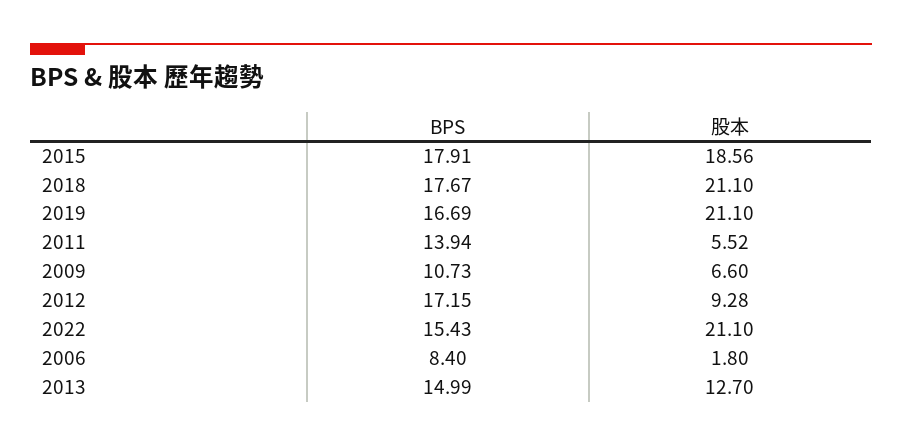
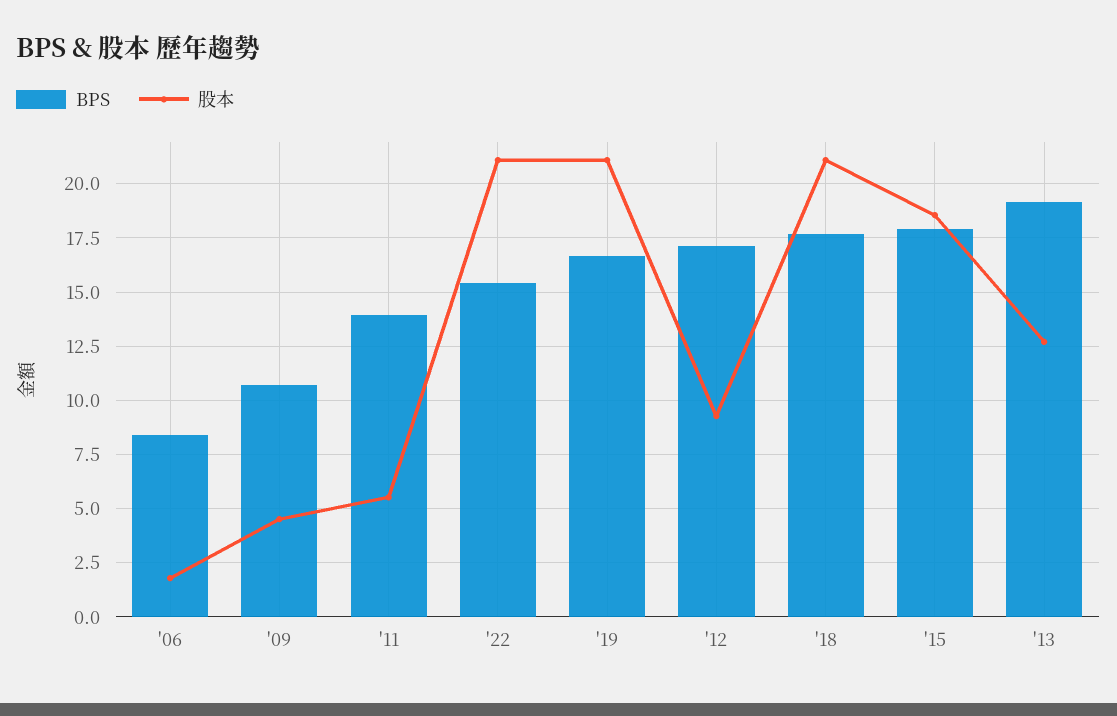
股本, 2009: 6.6 -> 4.5
BPS, 2013: 14.99 -> 19

